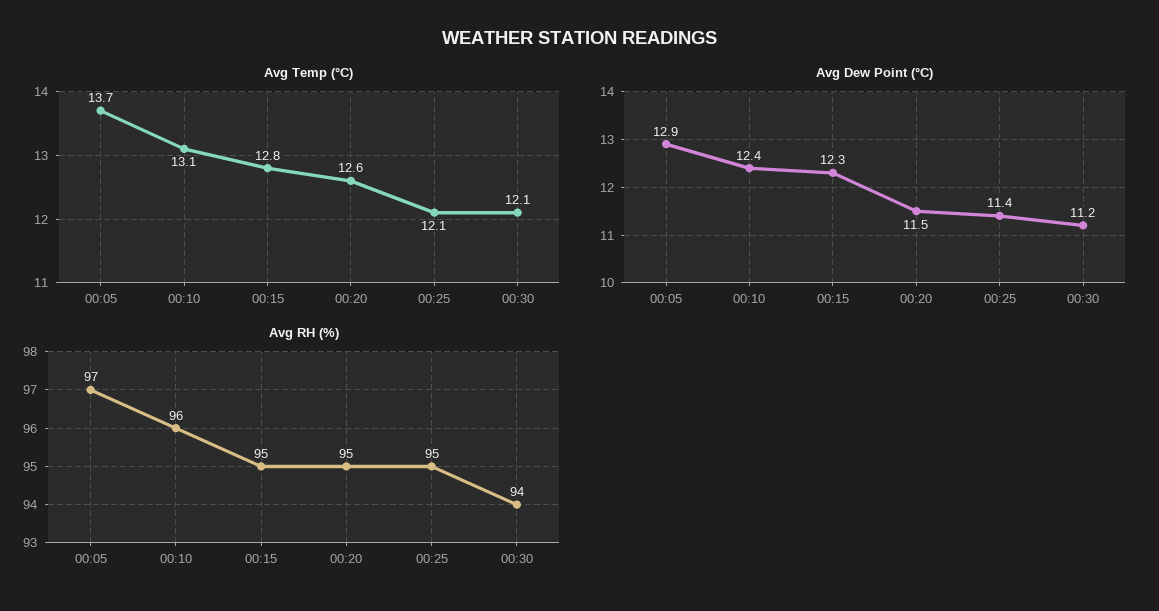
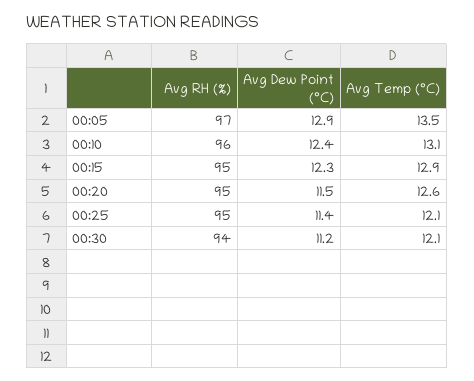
Avg Temp (°C), 00:05: 13.7 -> 13.5
Avg Temp (°C), 00:15: 12.8 -> 12.9

